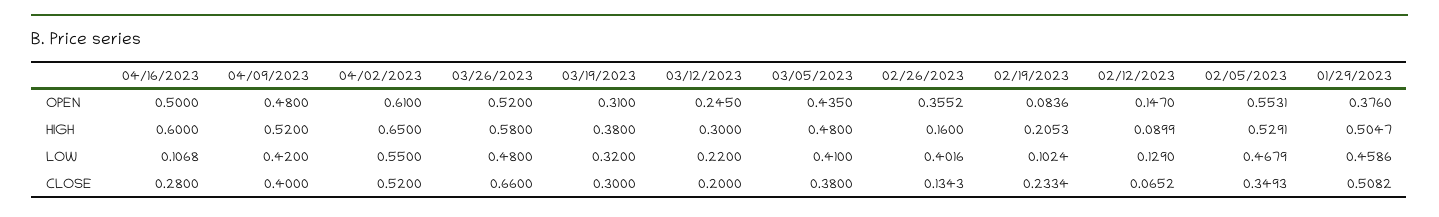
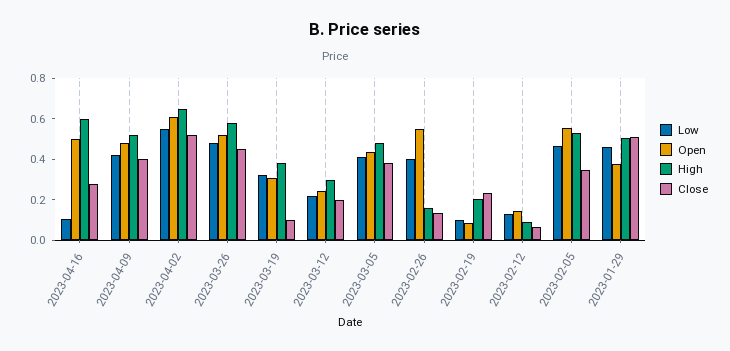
OPEN, 02/26/2023: 0.3552 -> 0.55
CLOSE, 03/26/2023: 0.66 -> 0.45
CLOSE, 03/19/2023: 0.3 -> 0.1

